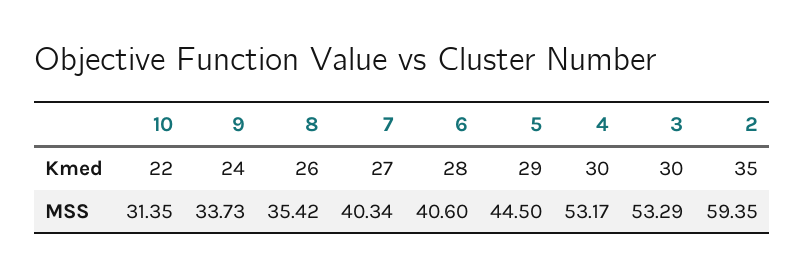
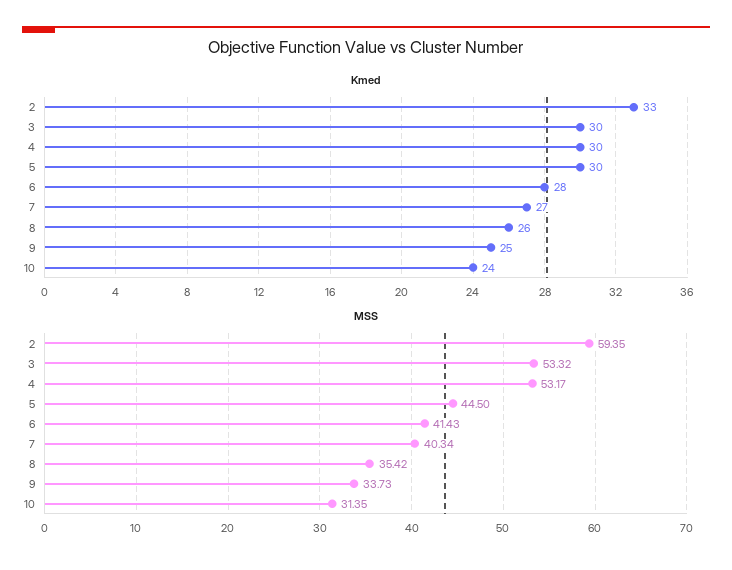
Kmed, 10: 22 -> 24
Kmed, 9: 24 -> 25
Kmed, 5: 29 -> 30
Kmed, 2: 35 -> 33
MSS, 6: 40.6 -> 41.43
MSS, 3: 53.29 -> 53.32

